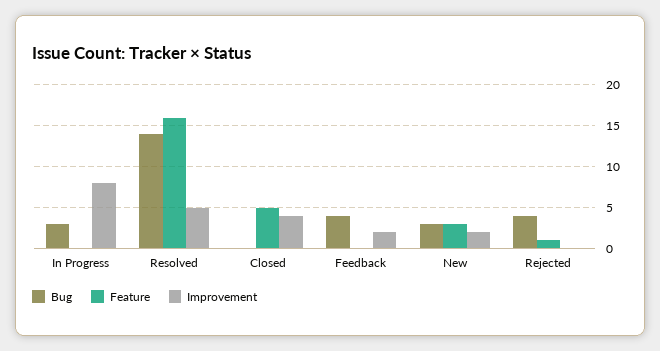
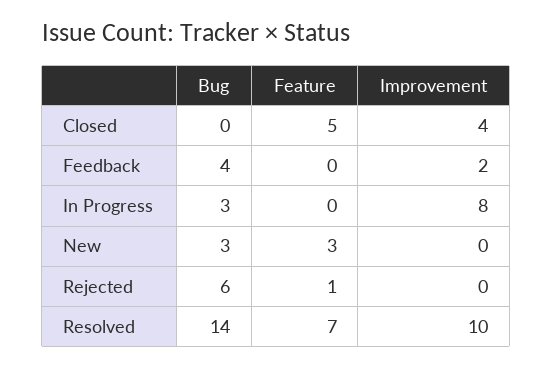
Feature, Resolved: 16 -> 7
Improvement, Resolved: 5 -> 10
Improvement, New: 2 -> 0
Bug, Rejected: 4 -> 6

